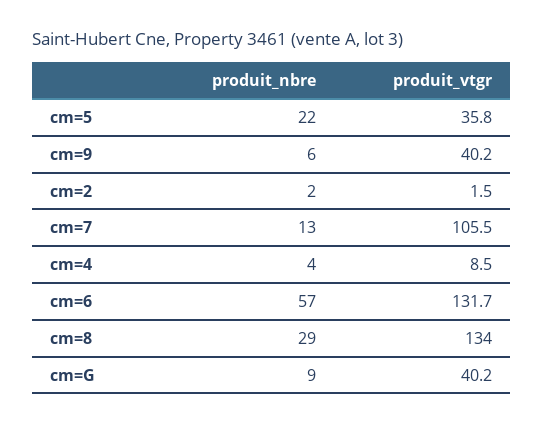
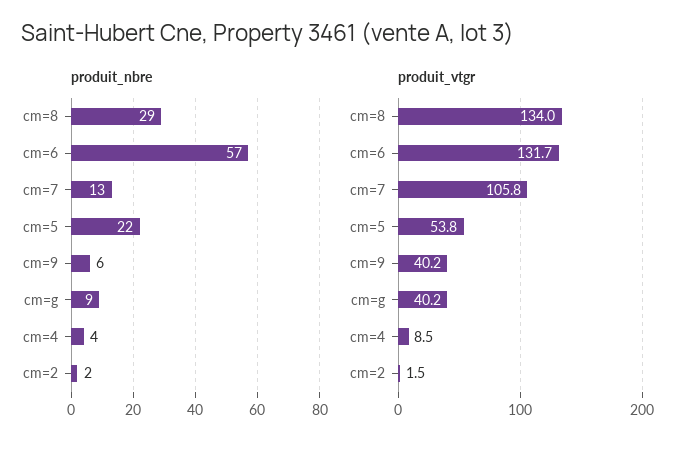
produit_vtgr, cm=5: 35.8 -> 53.8
produit_vtgr, cm=7: 105.5 -> 105.8

